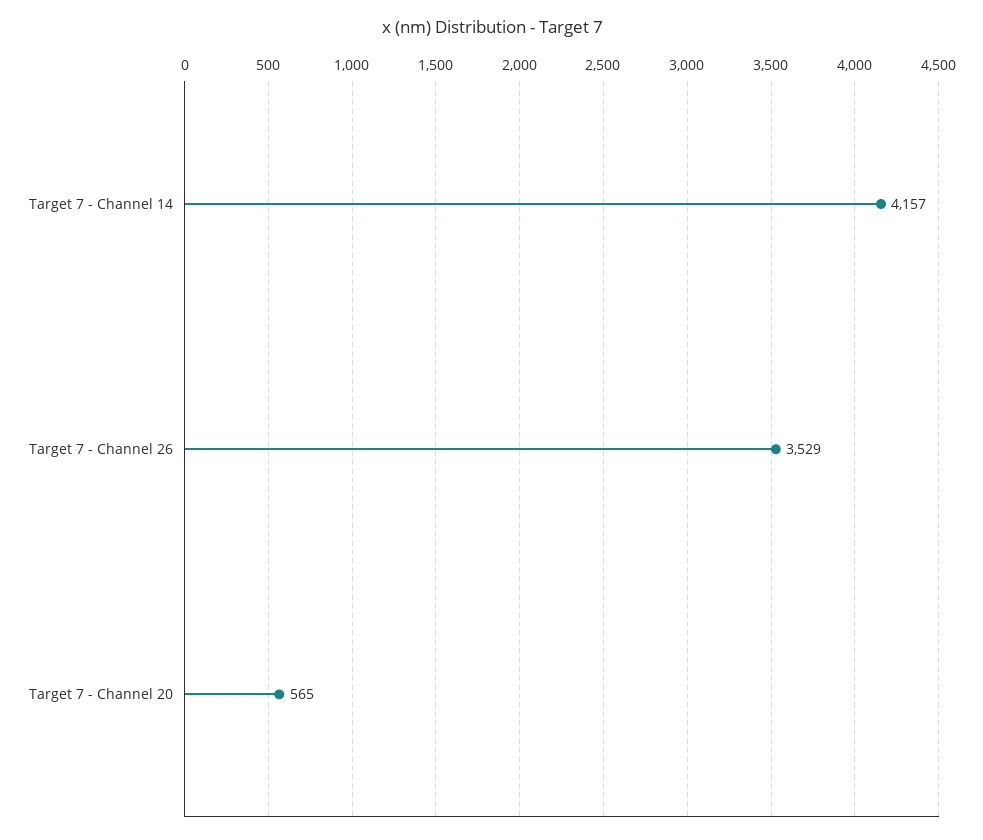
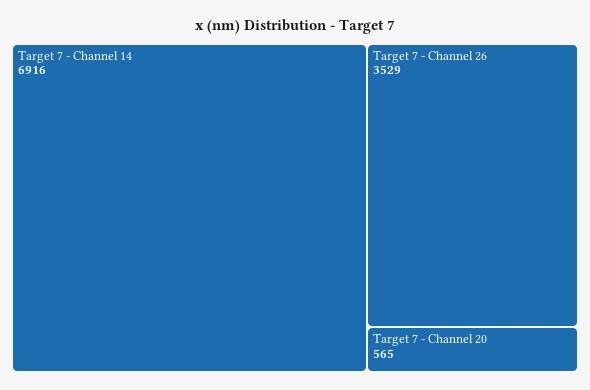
Target 7 - Channel 14: 4157 -> 6916

